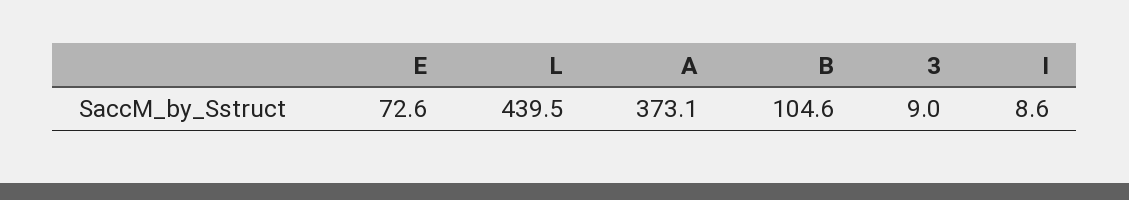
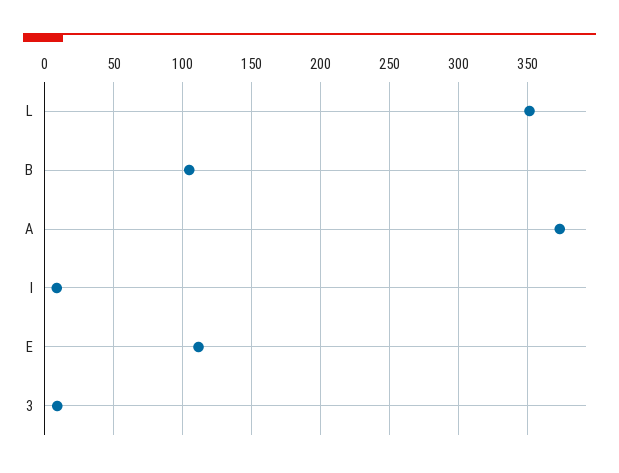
E: 72.6 -> 110
L: 439.5 -> 350

